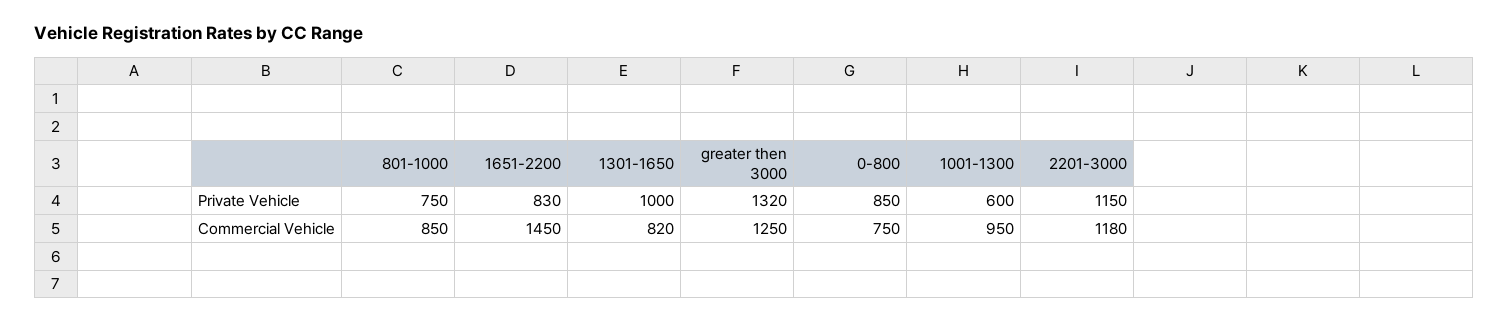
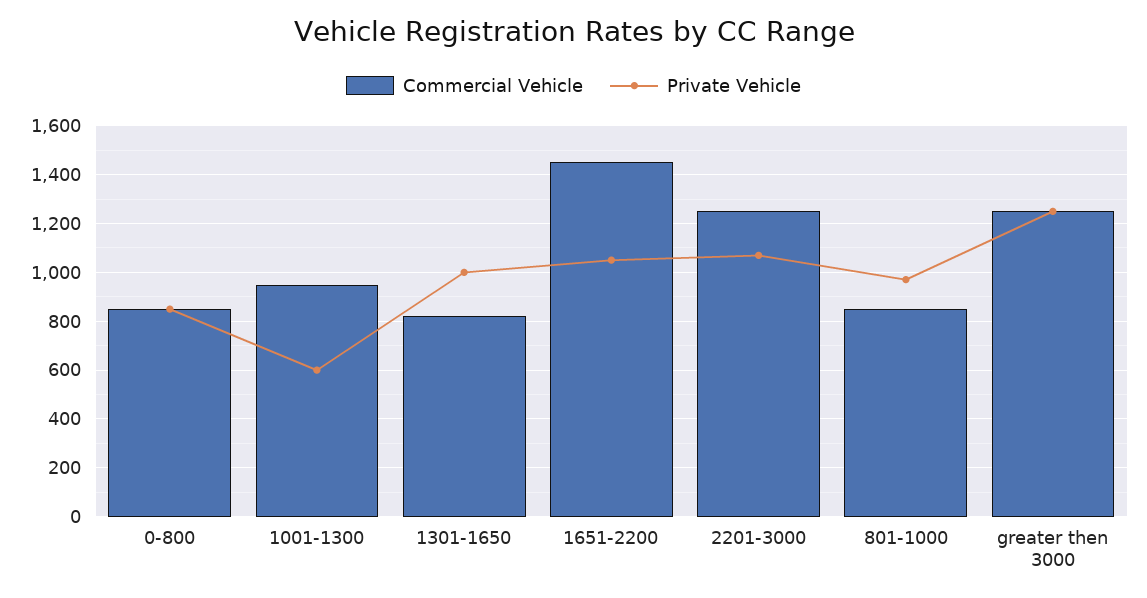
Private Vehicle, 801-1000: 750 -> 975
Private Vehicle, 1651-2200: 830 -> 1050
Private Vehicle, greater then 3000: 1320 -> 1250
Private Vehicle, 2201-3000: 1150 -> 1075
Commercial Vehicle, 0-800: 750 -> 850
Commercial Vehicle, 2201-3000: 1180 -> 1250

